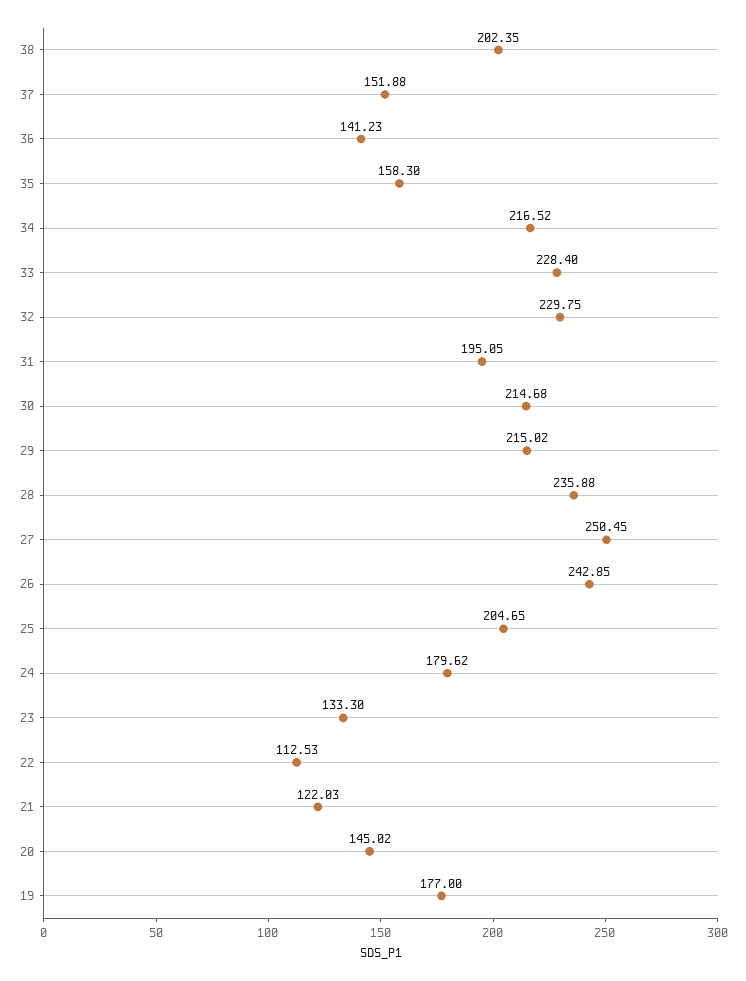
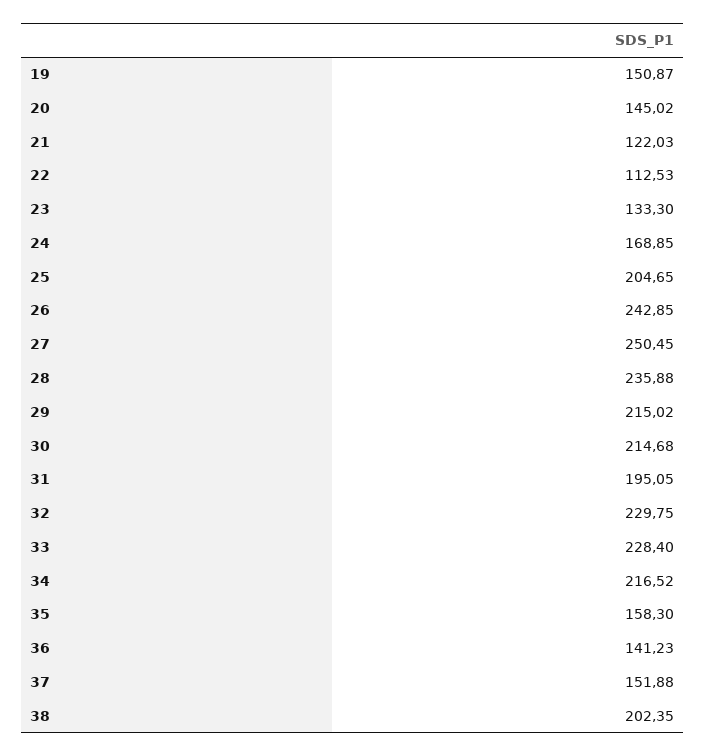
24: 179.62 -> 168.85
19: 177 -> 150.87

